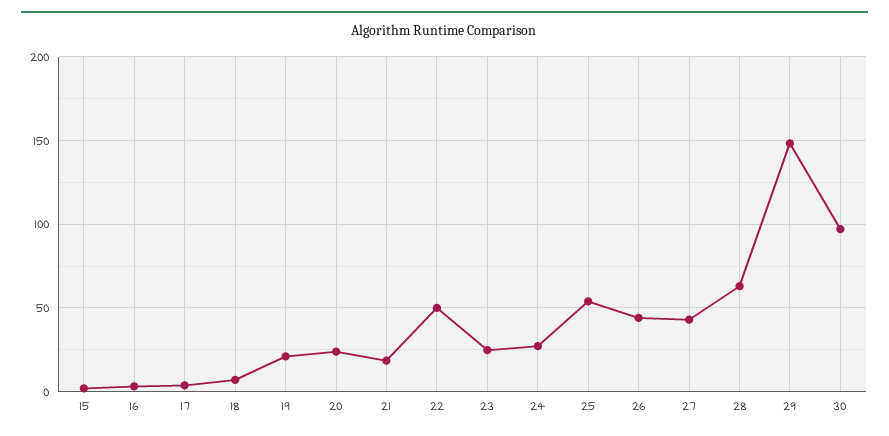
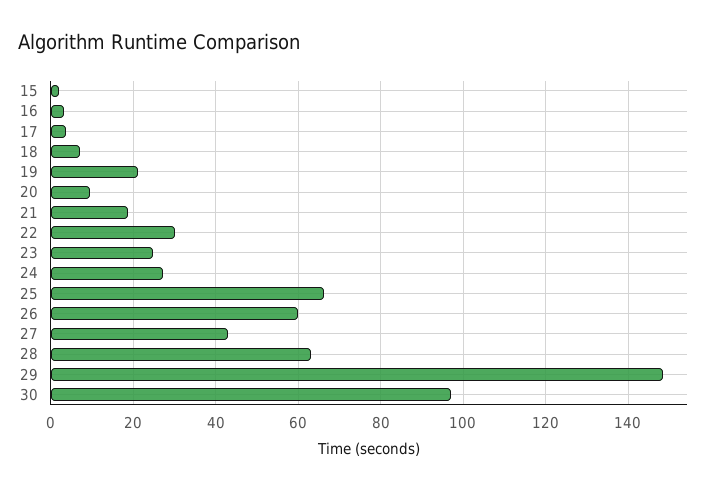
20: 25 -> 10
22: 50 -> 30
25: 55 -> 66
26: 45 -> 60

